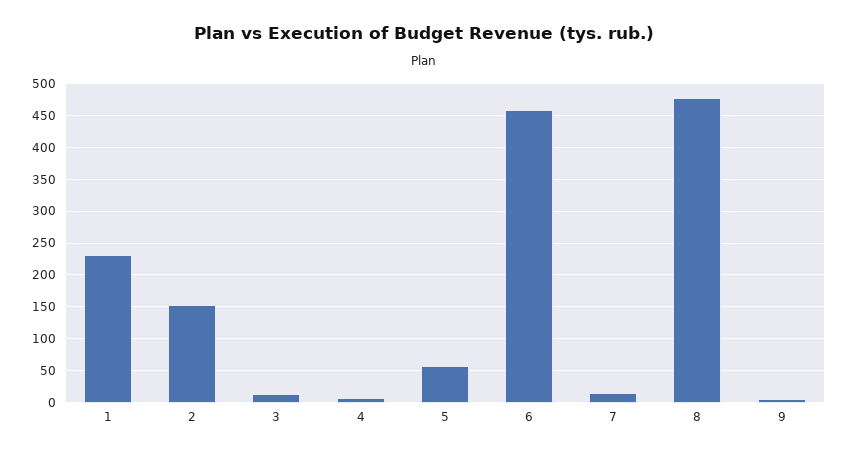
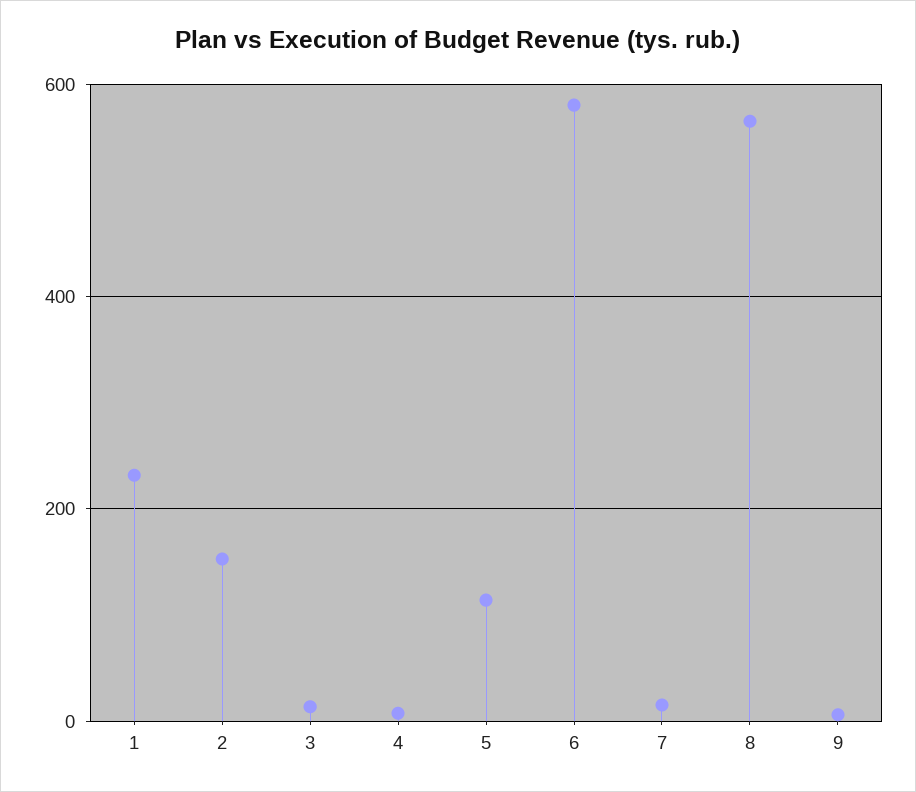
5: 60 -> 120
6: 460 -> 580
8: 480 -> 560

